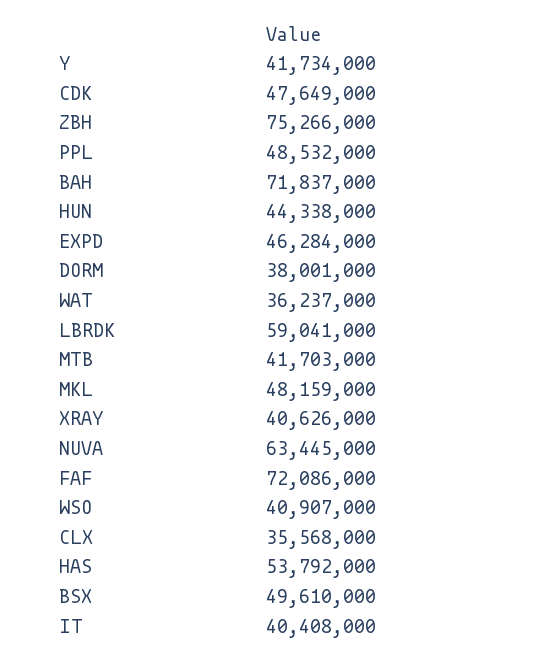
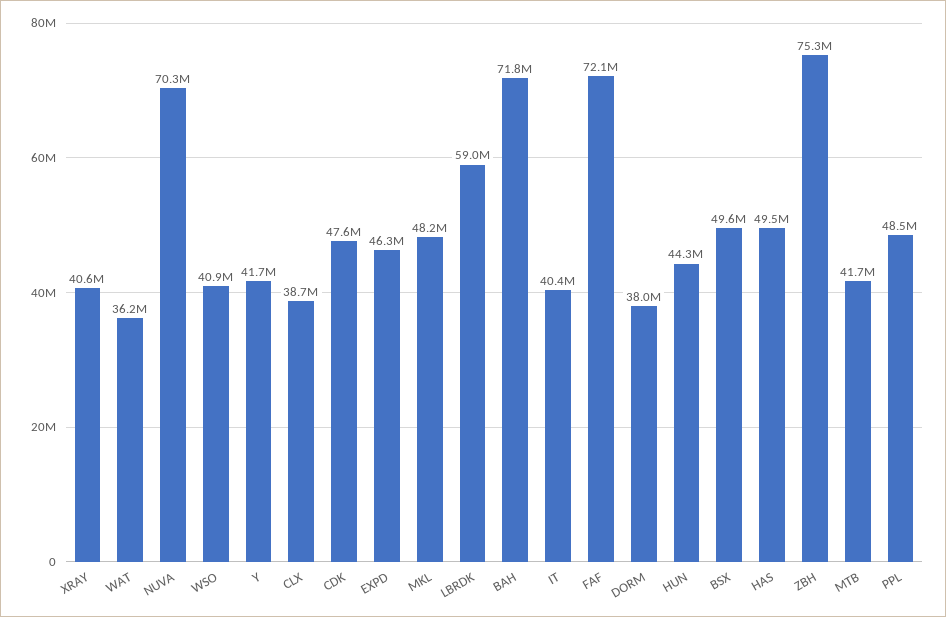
NUVA: 63445000 -> 70300000
CLX: 35568000 -> 38700000
HAS: 53792000 -> 49500000

